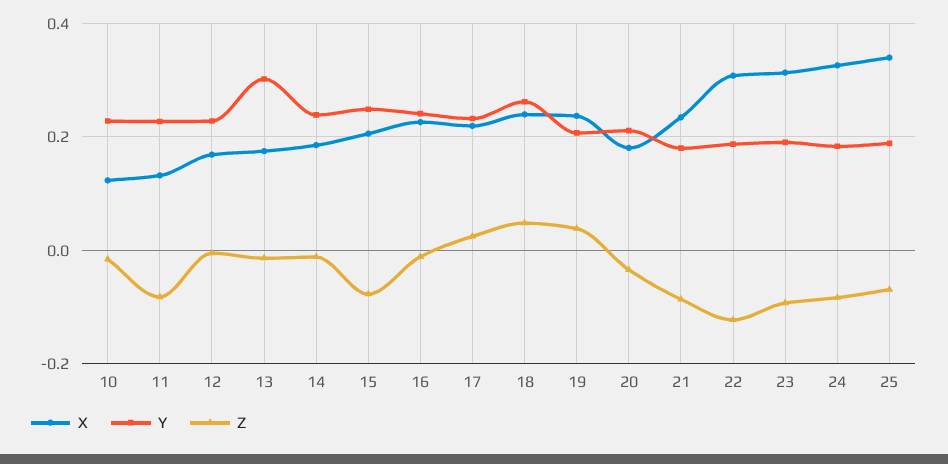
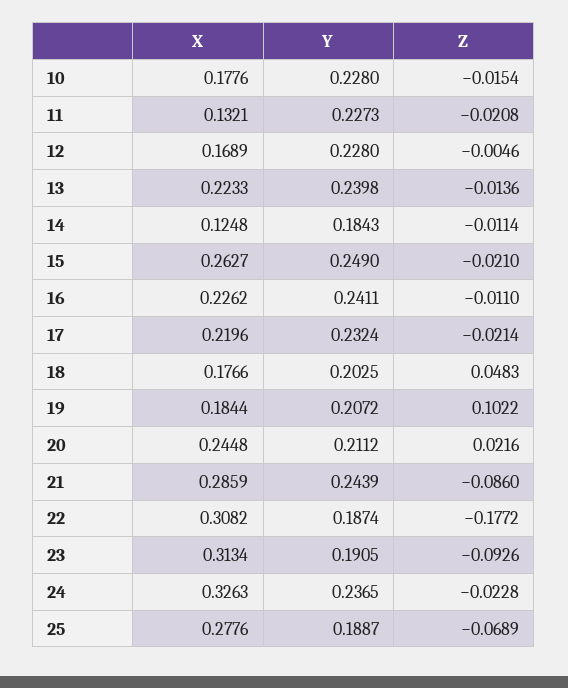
X, 10: 0.12 -> 0.1776
Z, 11: -0.08 -> -0.0208
X, 13: 0.18 -> 0.2233
Y, 13: 0.3 -> 0.2398
X, 14: 0.18 -> 0.1248
Y, 14: 0.24 -> 0.1843
X, 15: 0.2 -> 0.2627
Z, 15: -0.08 -> -0.021
Z, 17: 0.02 -> -0.0214
X, 18: 0.24 -> 0.1766
Y, 18: 0.26 -> 0.2025
X, 19: 0.24 -> 0.1844
Z, 19: 0.04 -> 0.1022
X, 20: 0.18 -> 0.2448
Z, 20: -0.04 -> 0.0216
X, 21: 0.24 -> 0.2859
Y, 21: 0.18 -> 0.2439
Z, 22: -0.12 -> -0.1772
Y, 24: 0.18 -> 0.2365
Z, 24: -0.08 -> -0.0228
X, 25: 0.34 -> 0.2776

